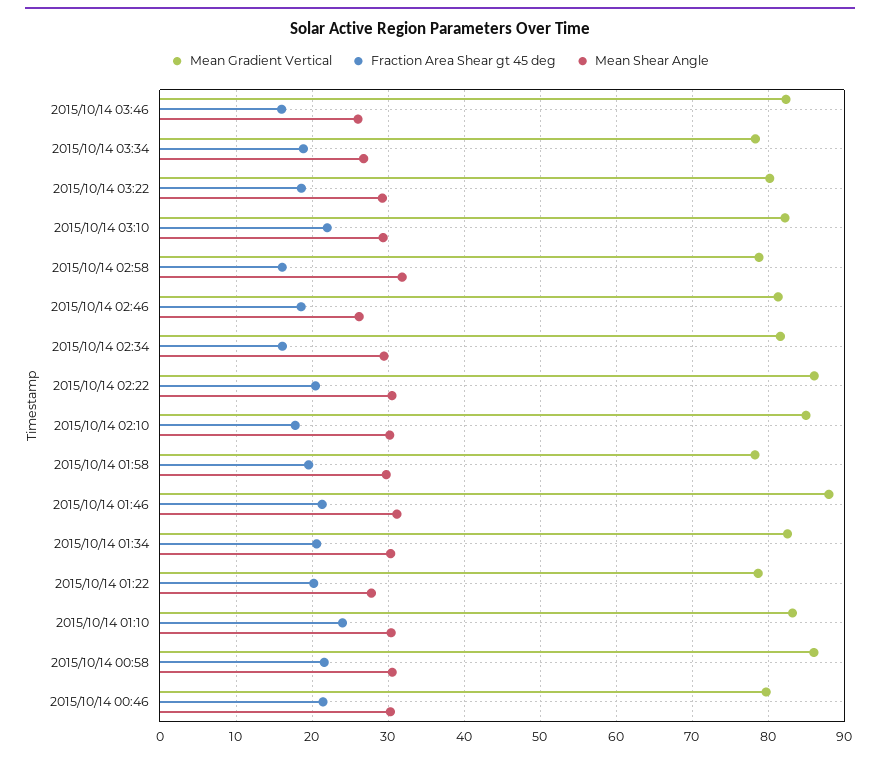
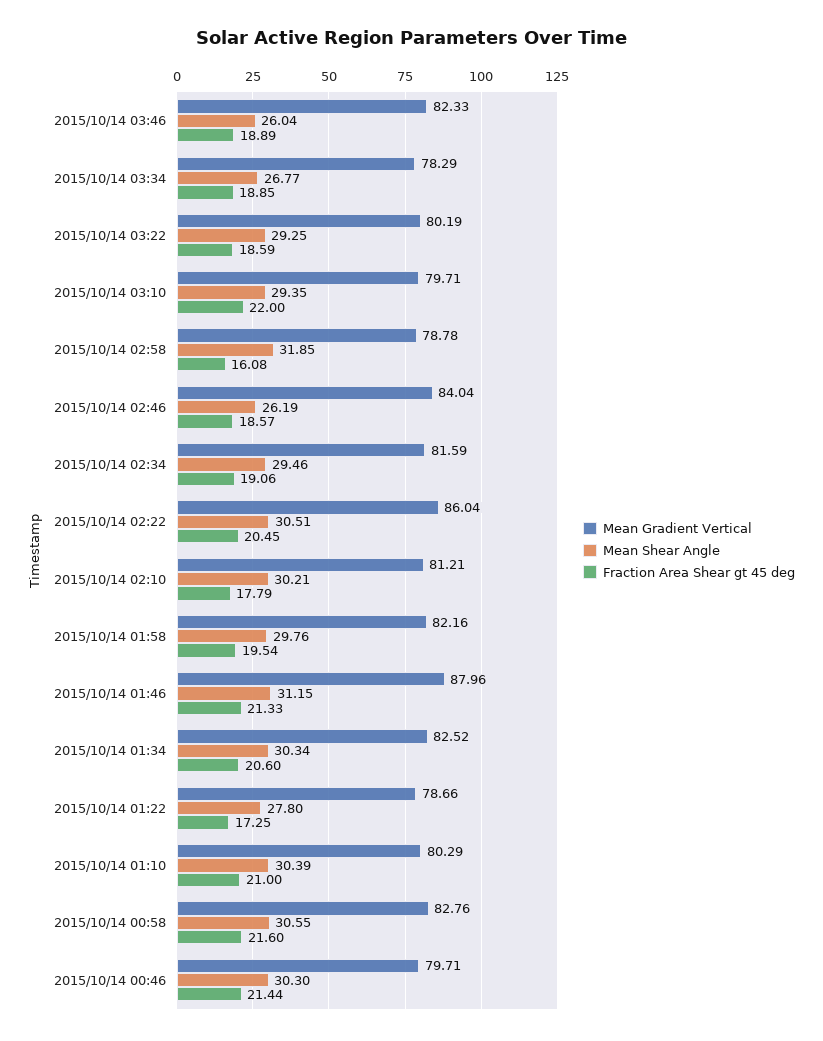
Fraction Area Shear gt 45 deg, 2015/10/14 03:46: 16 -> 18.89
Mean Gradient Vertical, 2015/10/14 03:10: 82 -> 79.71
Mean Gradient Vertical, 2015/10/14 02:46: 81 -> 84.04
Fraction Area Shear gt 45 deg, 2015/10/14 02:34: 16 -> 19.06
Mean Gradient Vertical, 2015/10/14 02:10: 85 -> 81.21
Mean Gradient Vertical, 2015/10/14 01:58: 78 -> 82.16
Fraction Area Shear gt 45 deg, 2015/10/14 01:22: 20 -> 17.25
Mean Gradient Vertical, 2015/10/14 01:10: 83 -> 80.29
Fraction Area Shear gt 45 deg, 2015/10/14 01:10: 24 -> 21
Mean Gradient Vertical, 2015/10/14 00:58: 86 -> 82.76

